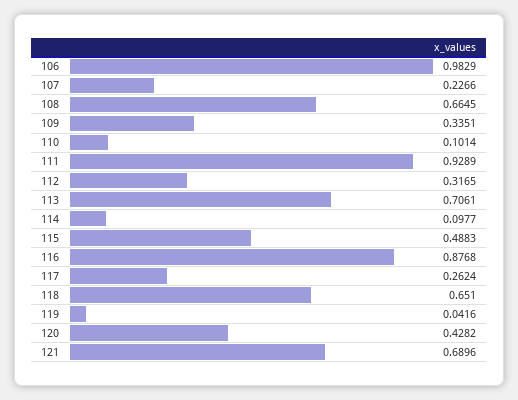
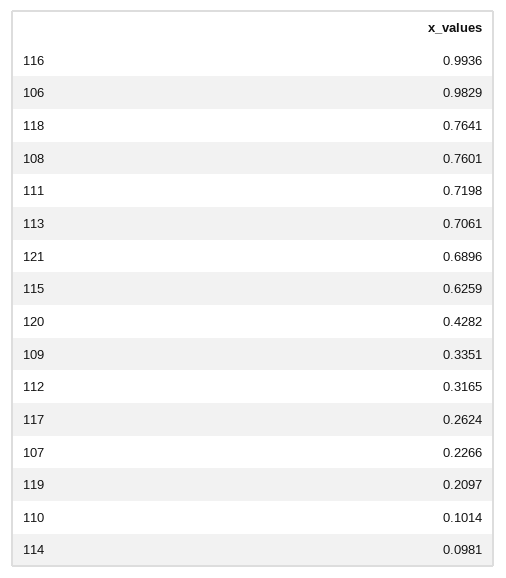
108: 0.6645 -> 0.7601
111: 0.9289 -> 0.7198
114: 0.0977 -> 0.0981
115: 0.4883 -> 0.6259
116: 0.8768 -> 0.9936
118: 0.651 -> 0.7641
119: 0.0416 -> 0.2097

